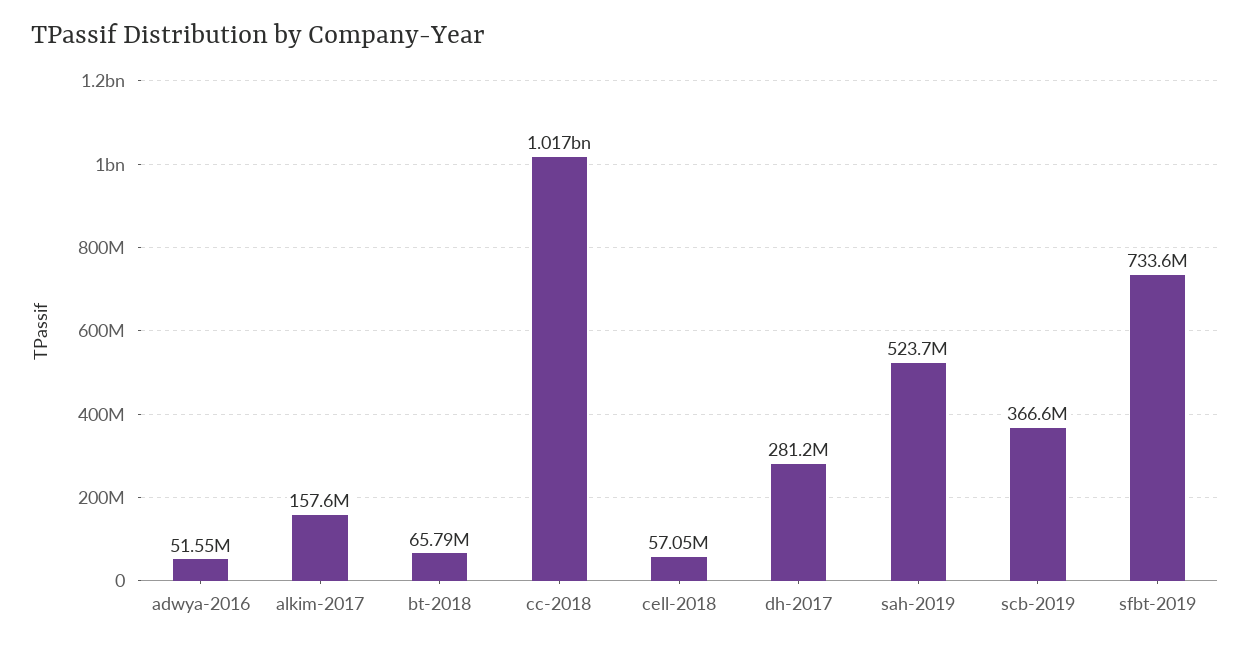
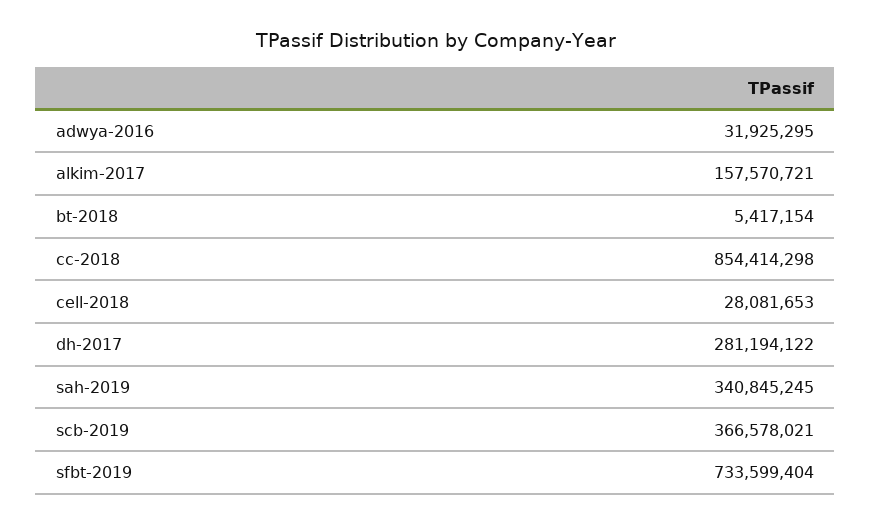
adwya-2016: 51550000 -> 31925295
bt-2018: 65790000 -> 5417154
cc-2018: 1017000000 -> 854414298
cell-2018: 57050000 -> 28081653
sah-2019: 523700000 -> 340845245

